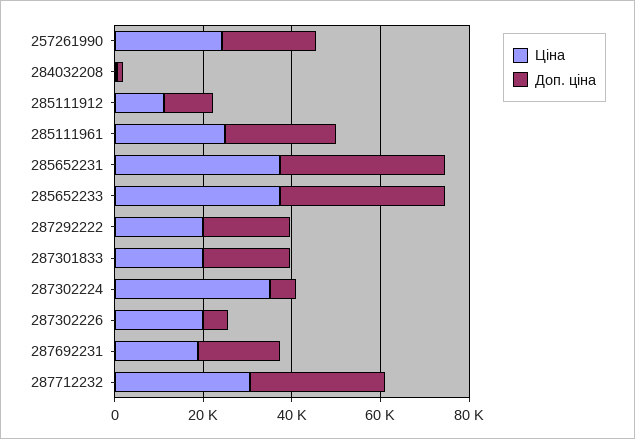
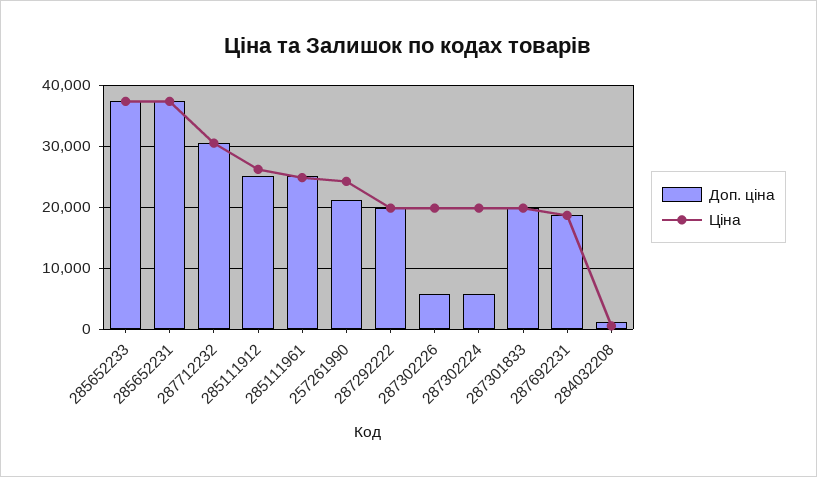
Ціна, 285111912: 10000 -> 26000
Доп. ціна, 285111912: 10000 -> 25000
Ціна, 287302224: 35000 -> 20000

